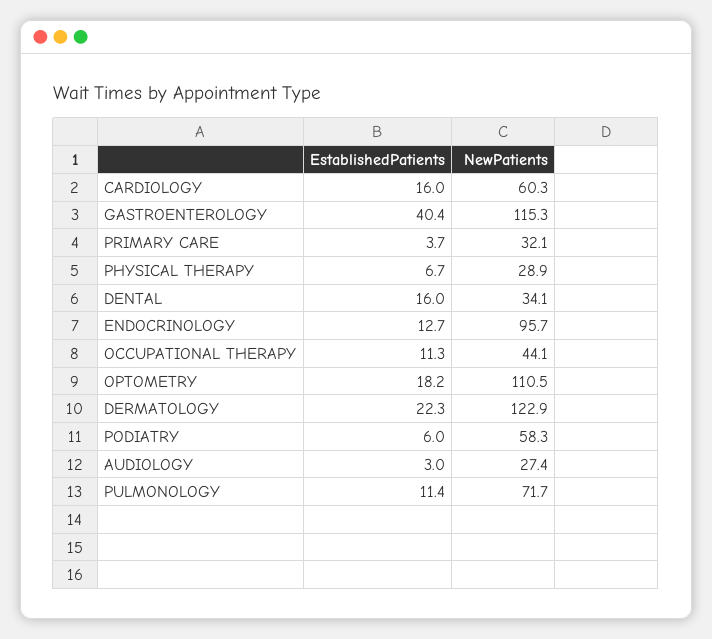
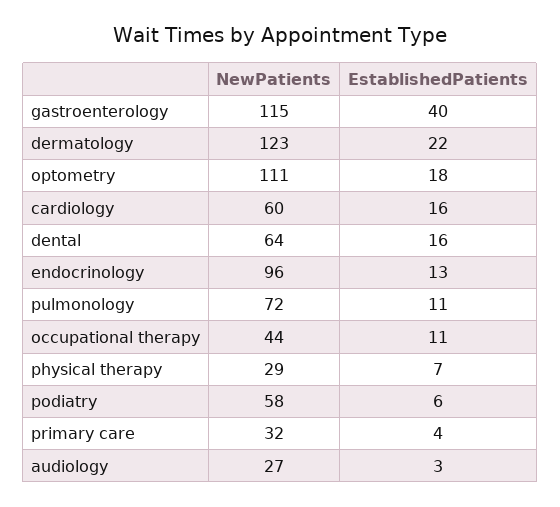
NewPatients, DENTAL: 34.1 -> 64

